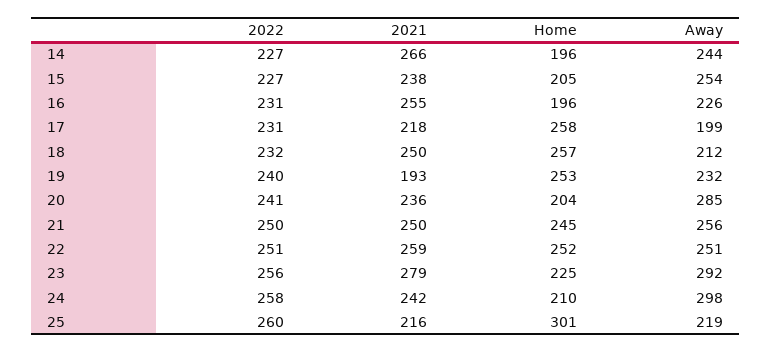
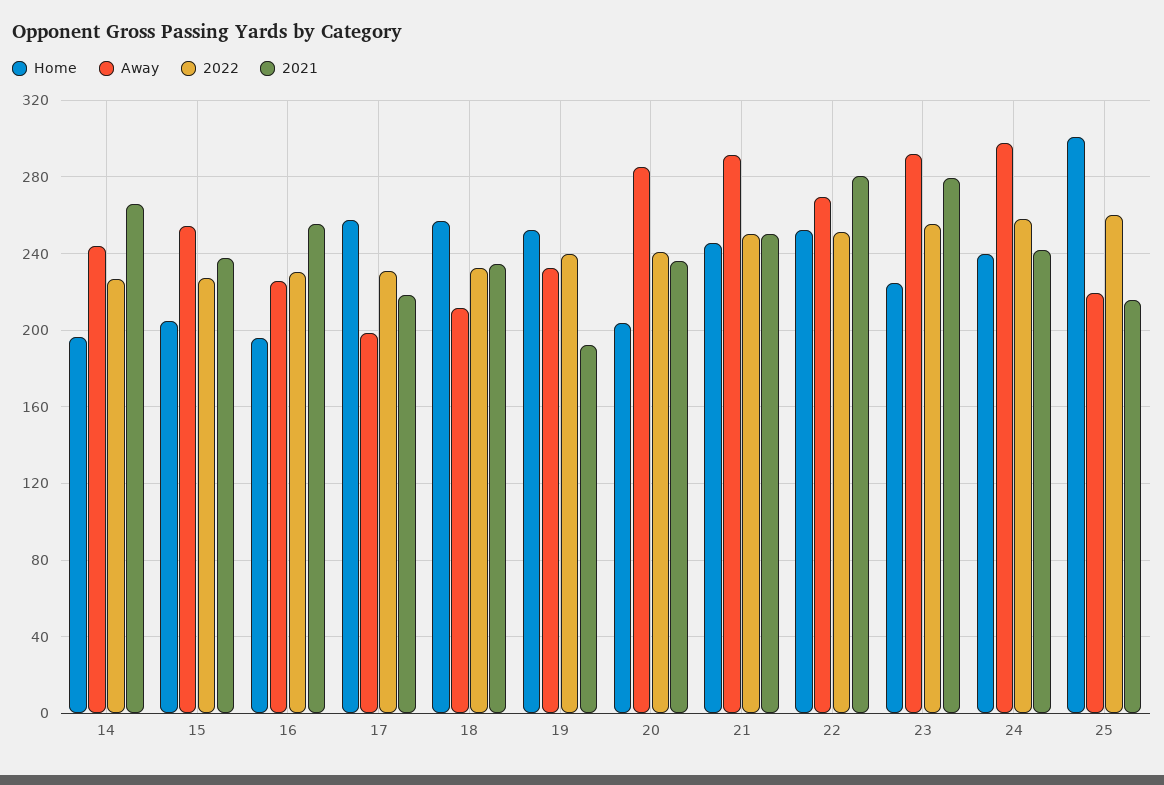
2021, 18: 250 -> 235
Away, 21: 256 -> 290
2021, 22: 259 -> 280
Away, 22: 251 -> 270
Home, 24: 210 -> 240

